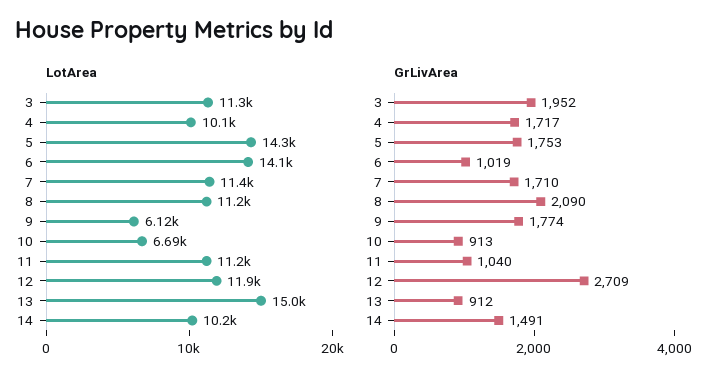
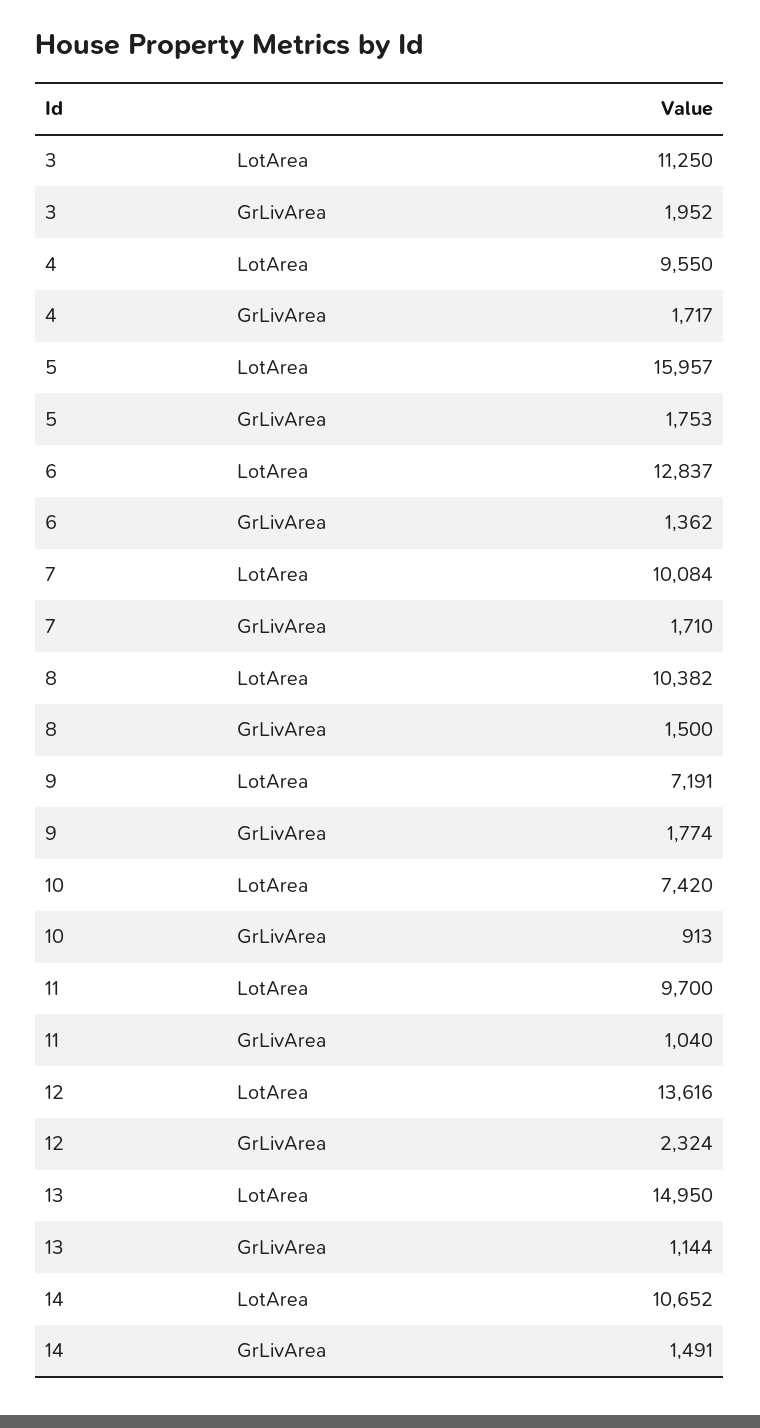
LotArea, 4: 10100 -> 9550
LotArea, 5: 14300 -> 15957
LotArea, 6: 14100 -> 12837
LotArea, 7: 11400 -> 10084
LotArea, 8: 11200 -> 10382
LotArea, 9: 6120 -> 7191
LotArea, 10: 6690 -> 7420
LotArea, 11: 11200 -> 9700
LotArea, 12: 11900 -> 13616
LotArea, 14: 10200 -> 10652
GrLivArea, 6: 1019 -> 1362
GrLivArea, 8: 2090 -> 1500
GrLivArea, 12: 2709 -> 2324
GrLivArea, 13: 912 -> 1144

